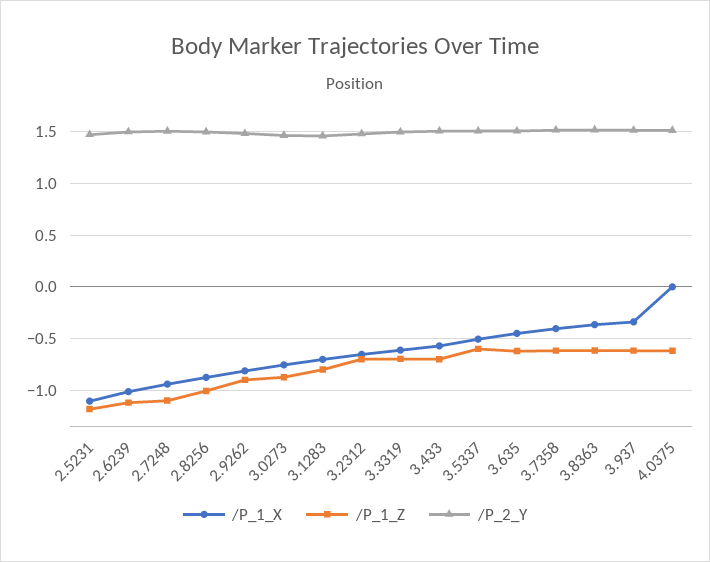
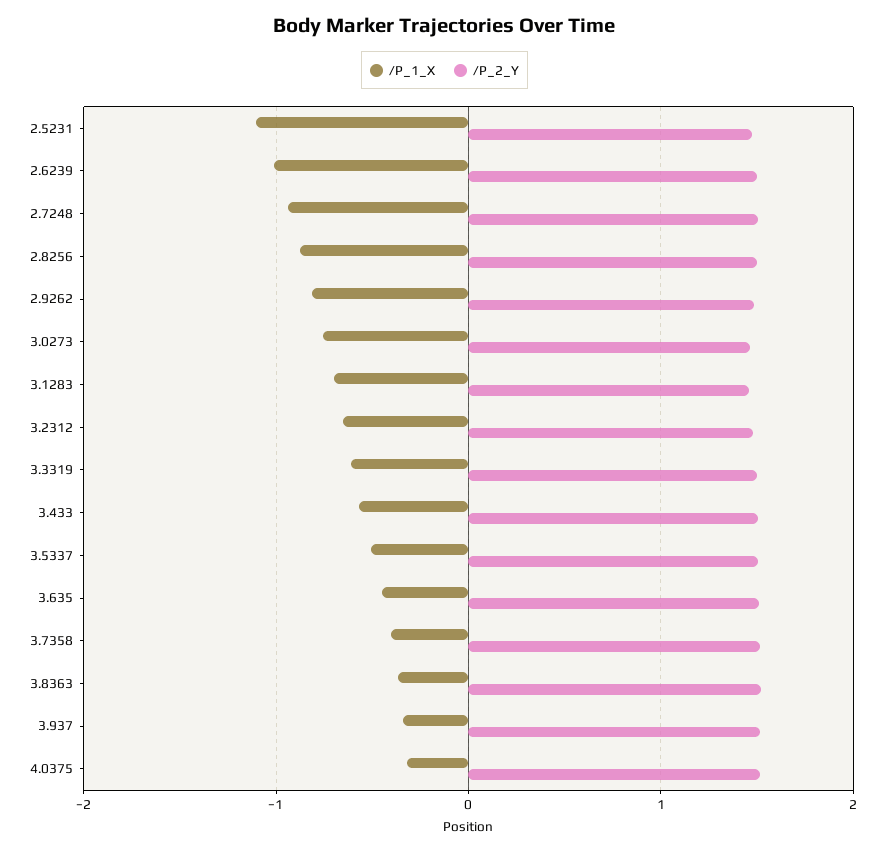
/P_1_Z, 2.5231: -1.2 -> none
/P_1_Z, 2.6239: -1.1 -> none
/P_1_Z, 2.7248: -1.1 -> none
/P_1_Z, 2.8256: -1 -> none
/P_1_Z, 2.9262: -0.9 -> none
/P_1_Z, 3.0273: -0.9 -> none
/P_1_Z, 3.1283: -0.8 -> none
/P_1_Z, 3.2312: -0.7 -> none
/P_1_Z, 3.3319: -0.7 -> none
/P_1_Z, 3.433: -0.7 -> none
/P_1_Z, 3.5337: -0.6 -> none
/P_1_Z, 3.635: -0.6 -> none
/P_1_Z, 3.7358: -0.6 -> none
/P_1_Z, 3.8363: -0.6 -> none
/P_1_Z, 3.937: -0.6 -> none
/P_1_X, 4.0375: 0 -> -0.3
/P_1_Z, 4.0375: -0.6 -> none

